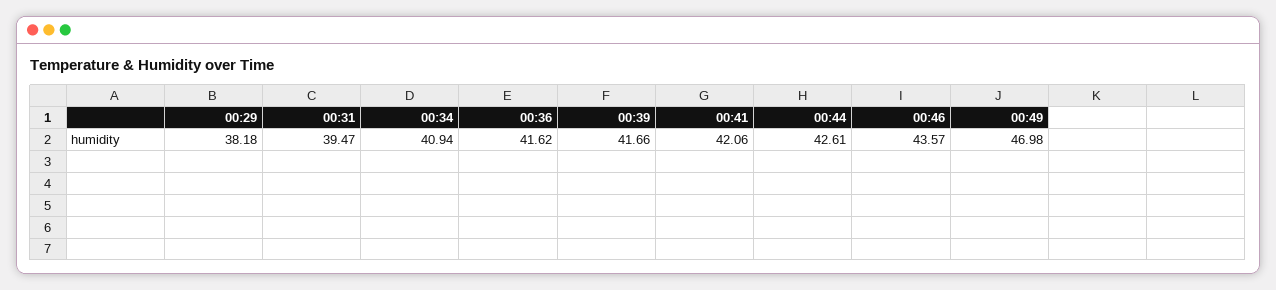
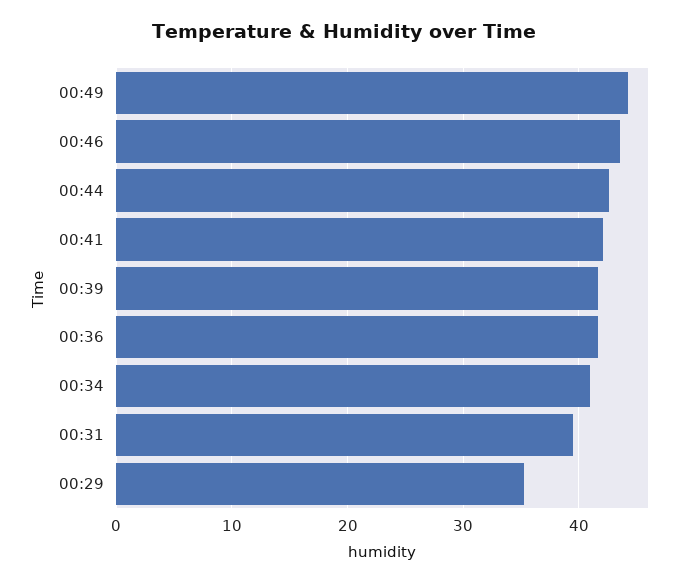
00:29: 38.18 -> 35
00:49: 46.98 -> 44

